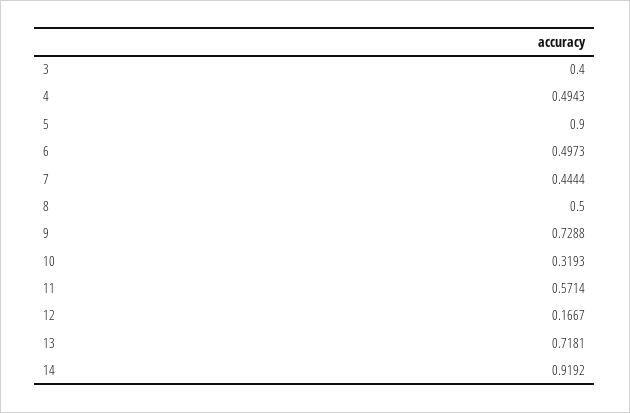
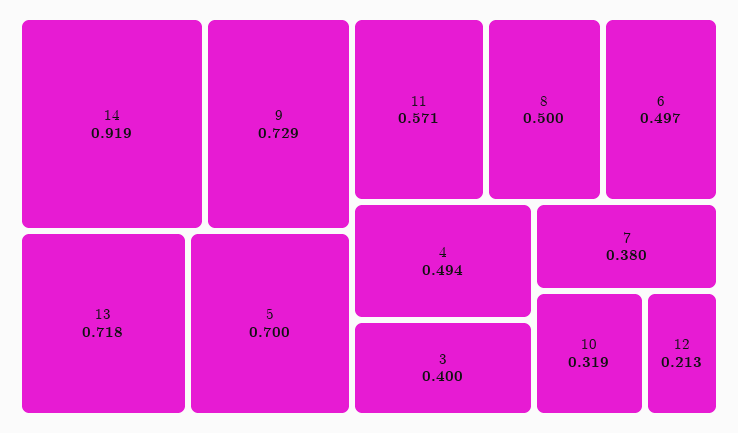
5: 0.9 -> 0.7
7: 0.4444 -> 0.38
12: 0.1667 -> 0.213

